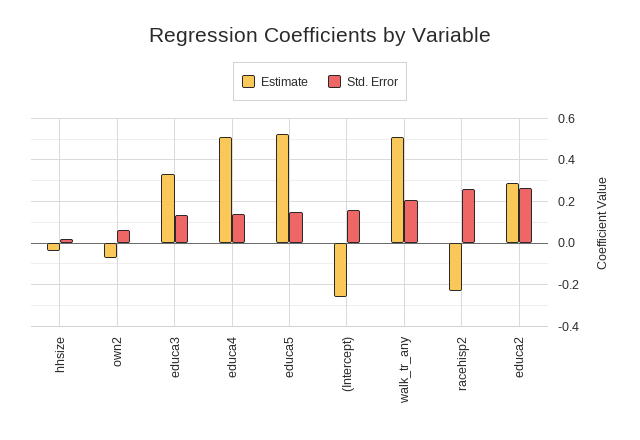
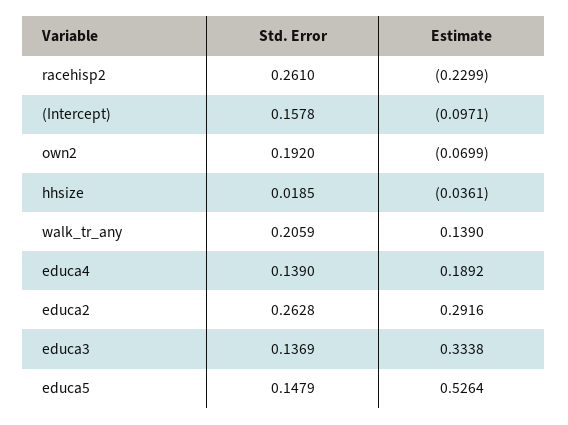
Std. Error, own2: 0.05 -> 0.192
Estimate, educa4: 0.5 -> 0.1892
Estimate, (Intercept): -0.25 -> -0.0971
Estimate, walk_tr_any: 0.5 -> 0.139

